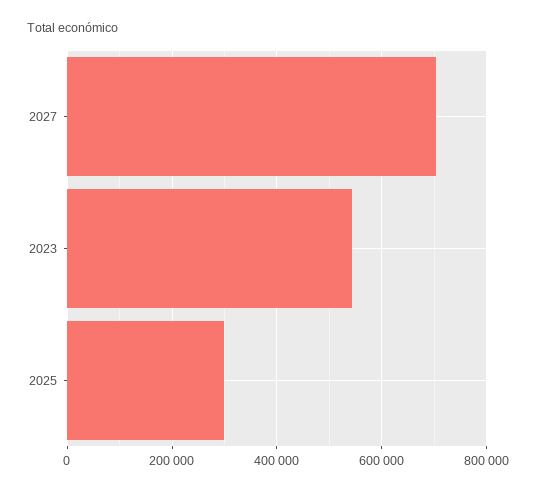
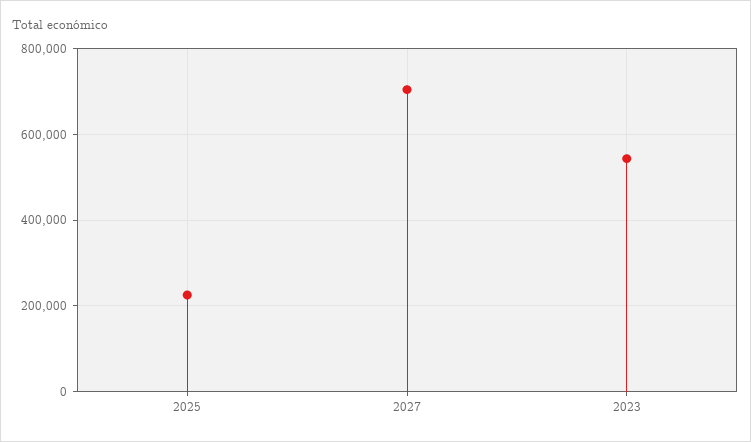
2025: 300000 -> 220000

